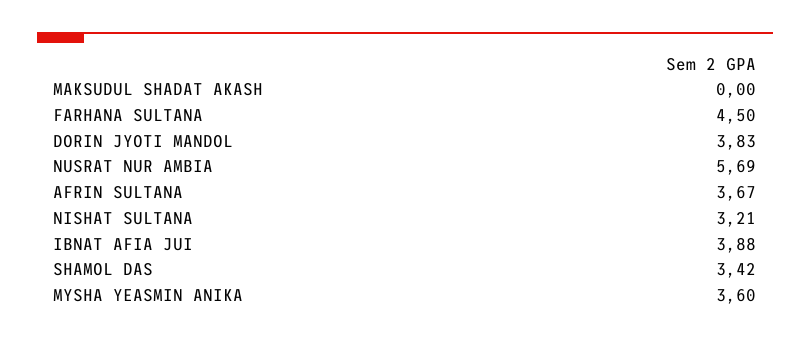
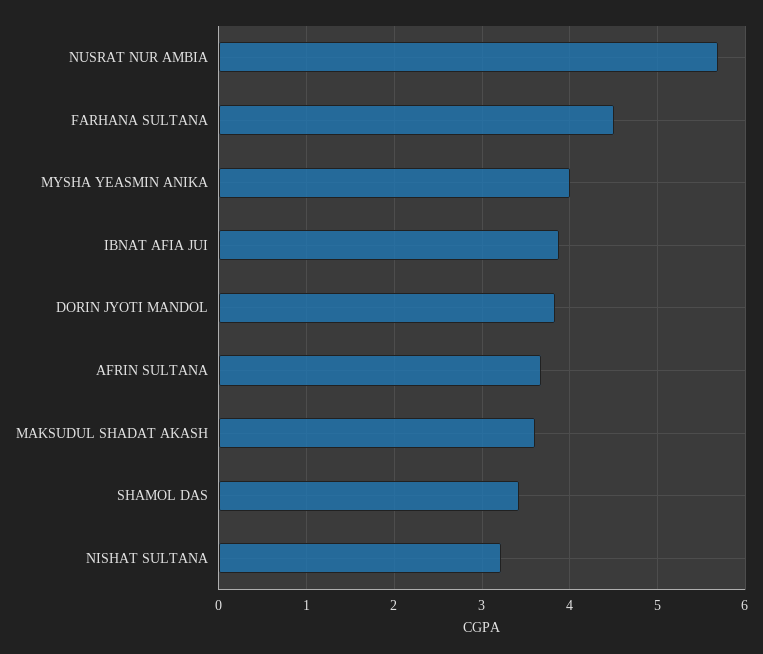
MAKSUDUL SHADAT AKASH: 0 -> 3.6
MYSHA YEASMIN ANIKA: 3.6 -> 4

